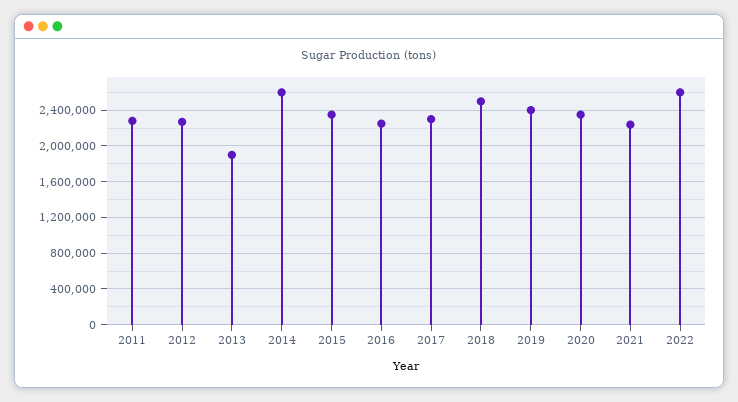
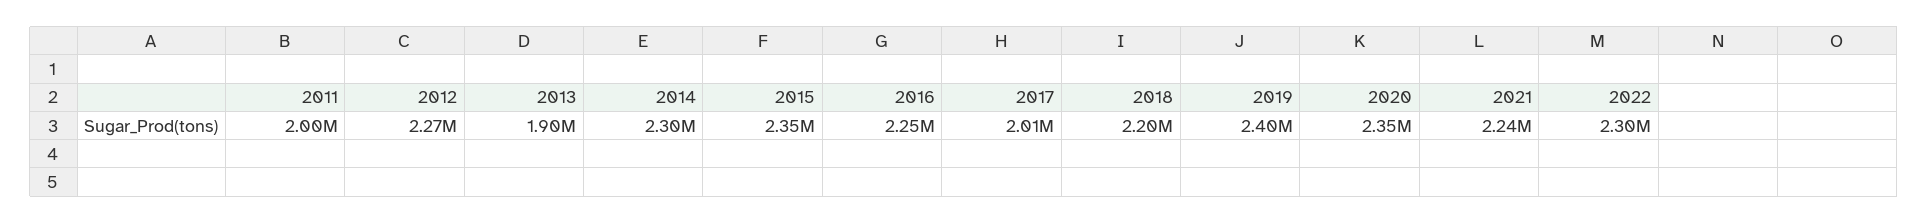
2011: 2300000 -> 2000000
2014: 2600000 -> 2300000
2017: 2300000 -> 2010000
2018: 2500000 -> 2200000
2022: 2600000 -> 2300000

